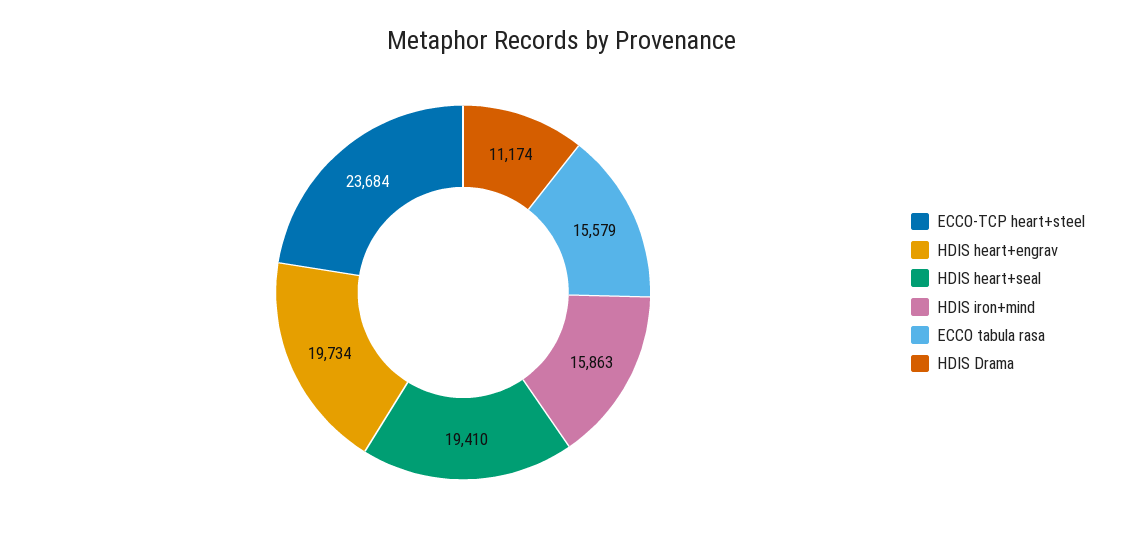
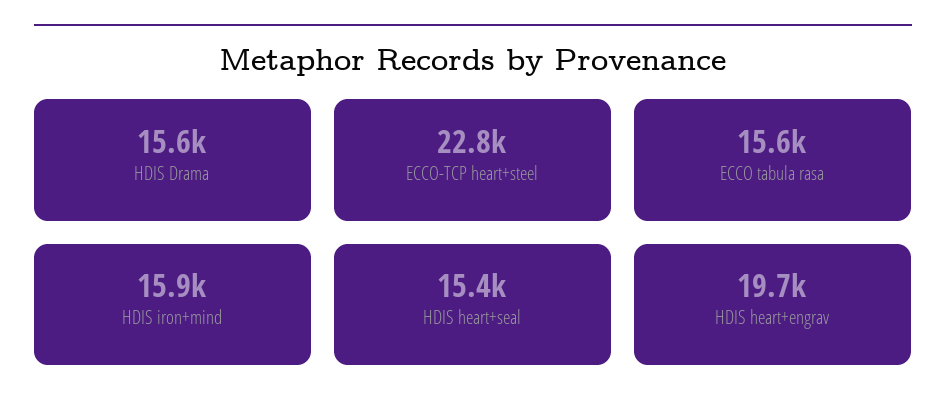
ECCO-TCP heart+steel: 23684 -> 22800
HDIS heart+seal: 19410 -> 15400
HDIS Drama: 11174 -> 15600

